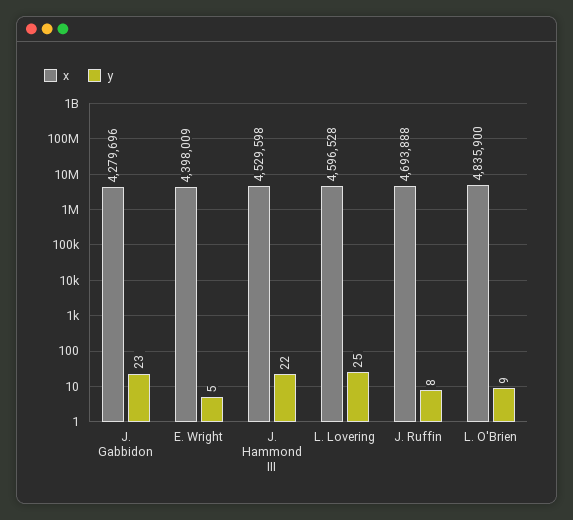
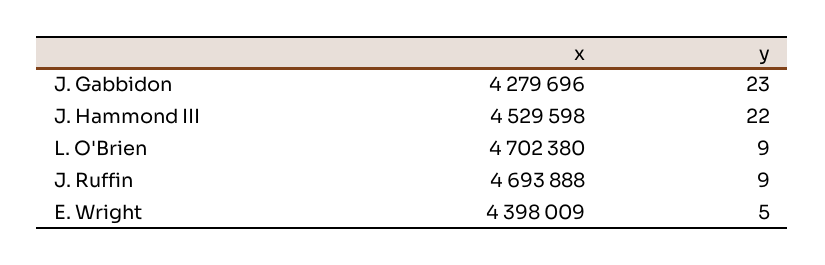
x, L. Lovering: 4596528 -> none
y, L. Lovering: 25 -> none
y, J. Ruffin: 8 -> 9
x, L. O'Brien: 4835900 -> 4702380

